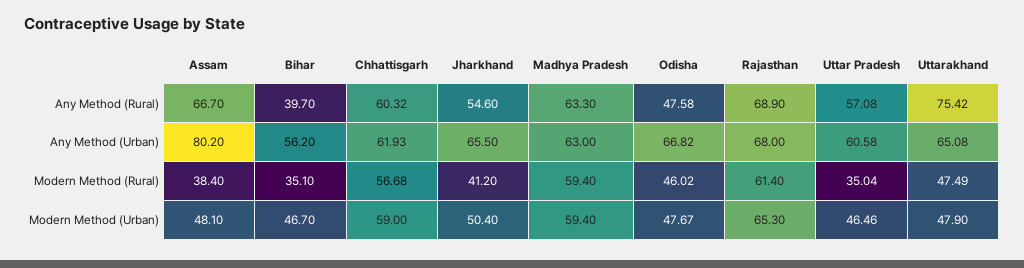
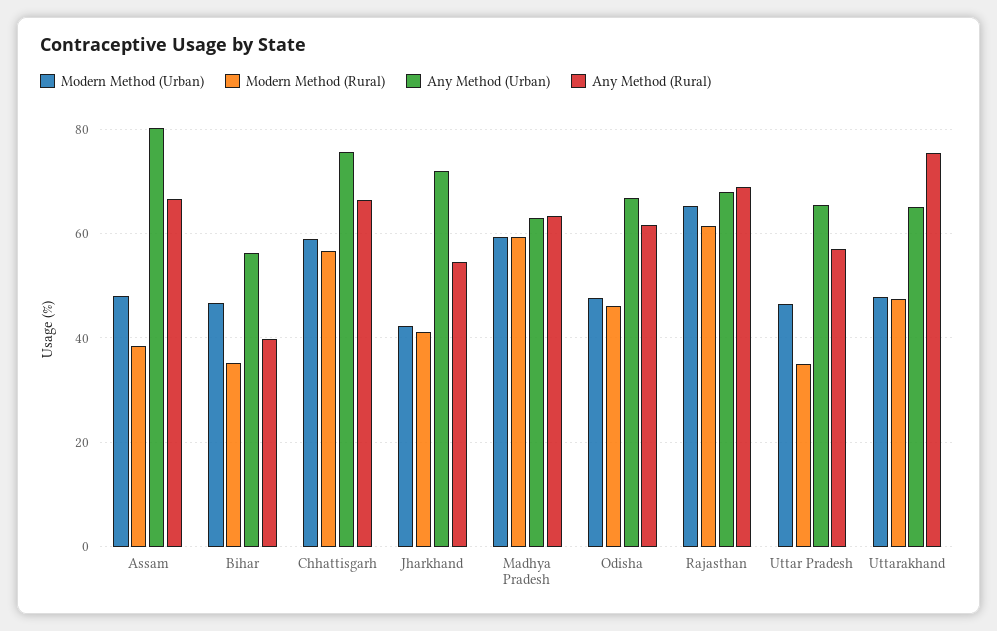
Any Method (Rural), Chhattisgarh: 60.32 -> 66
Any Method (Rural), Odisha: 47.58 -> 62
Any Method (Urban), Chhattisgarh: 61.93 -> 76
Any Method (Urban), Jharkhand: 65.5 -> 72
Any Method (Urban), Uttar Pradesh: 60.58 -> 66
Modern Method (Urban), Jharkhand: 50.4 -> 42

